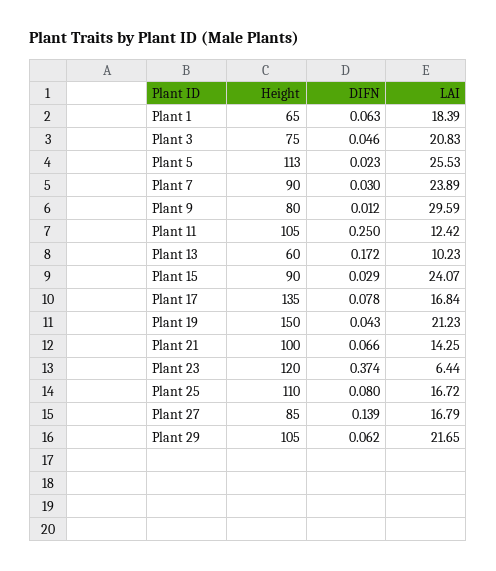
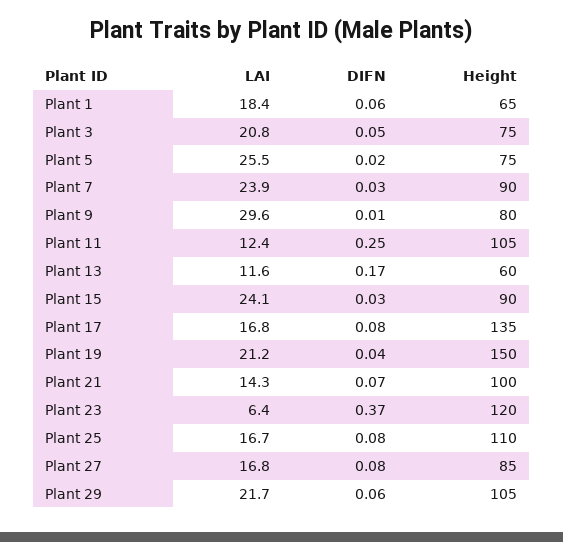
Height, Plant 5: 113 -> 75
LAI, Plant 13: 10.23 -> 11.6
DIFN, Plant 27: 0.139 -> 0.08

